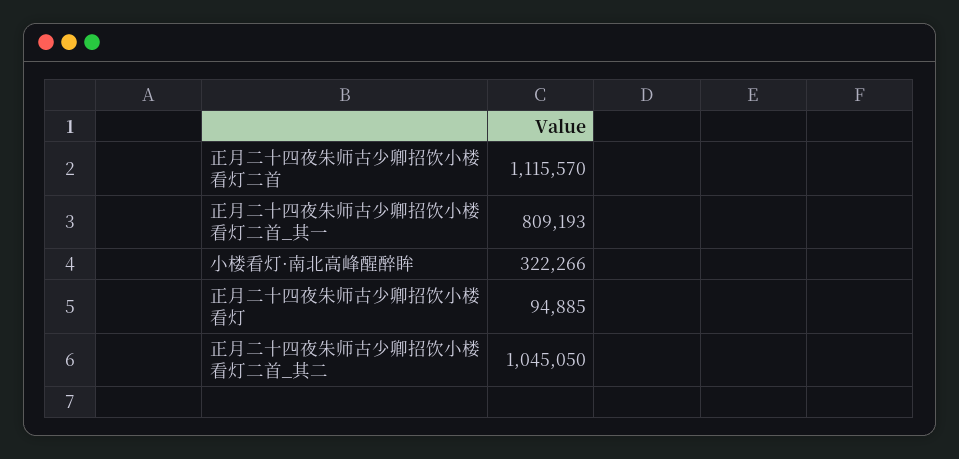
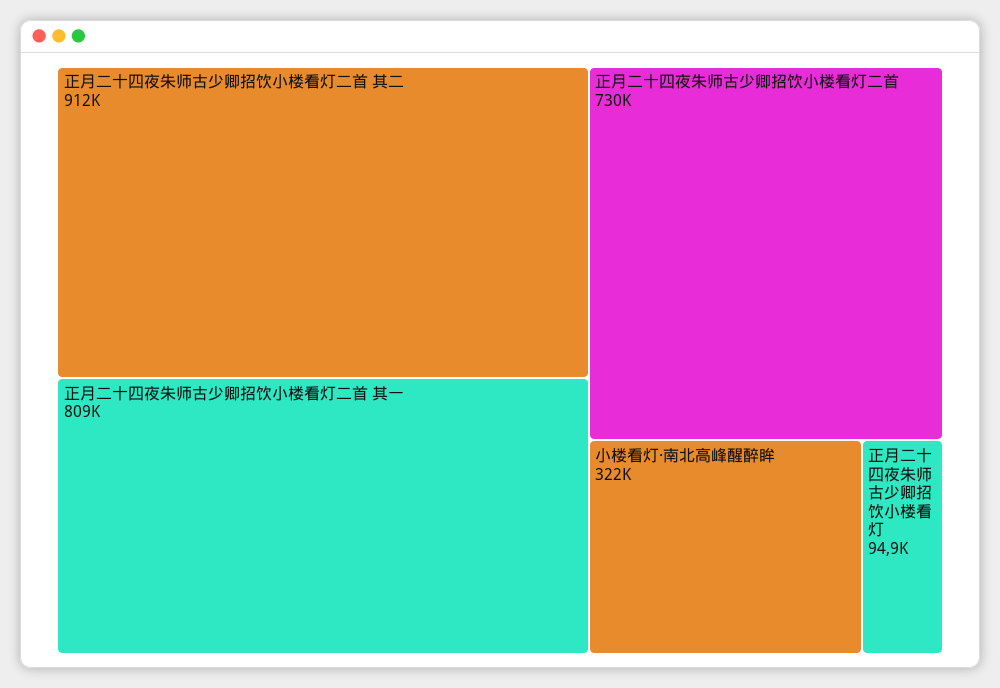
正月二十四夜朱师古少卿招饮小楼看灯二首: 1115570 -> 730000
正月二十四夜朱师古少卿招饮小楼看灯二首_其二: 1045050 -> 912000

